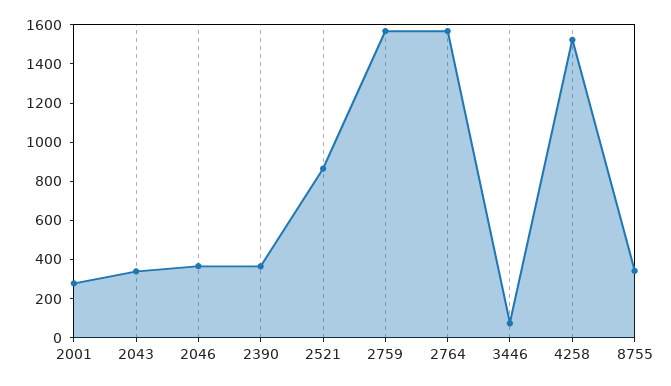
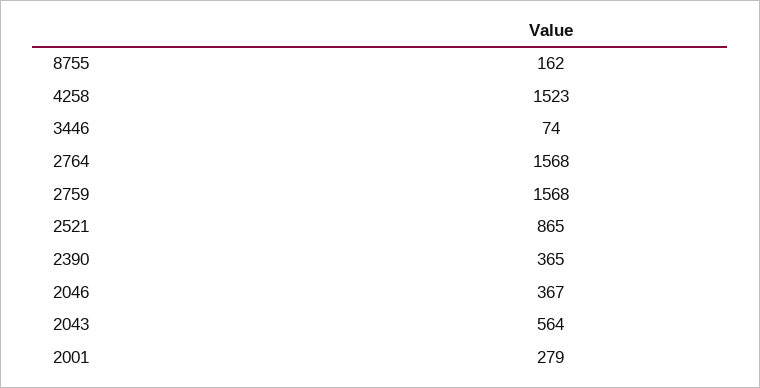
2043: 350 -> 564
8755: 350 -> 162

